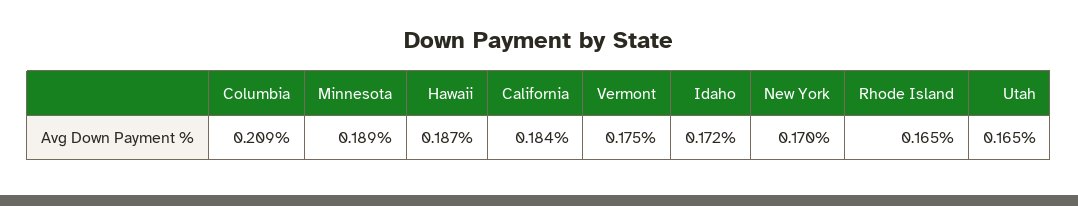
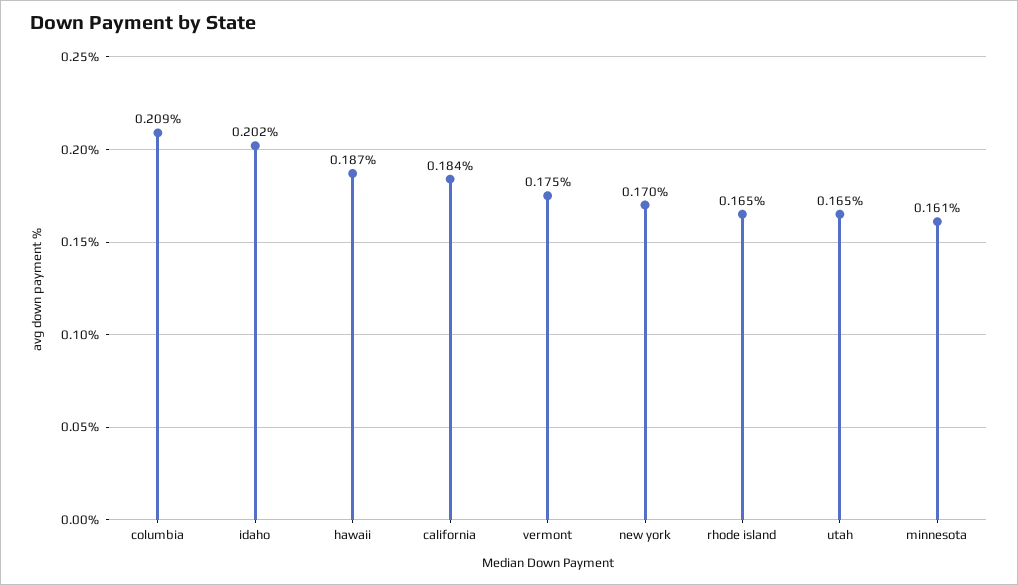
Minnesota: 0.189 -> 0.161
Idaho: 0.172 -> 0.202

